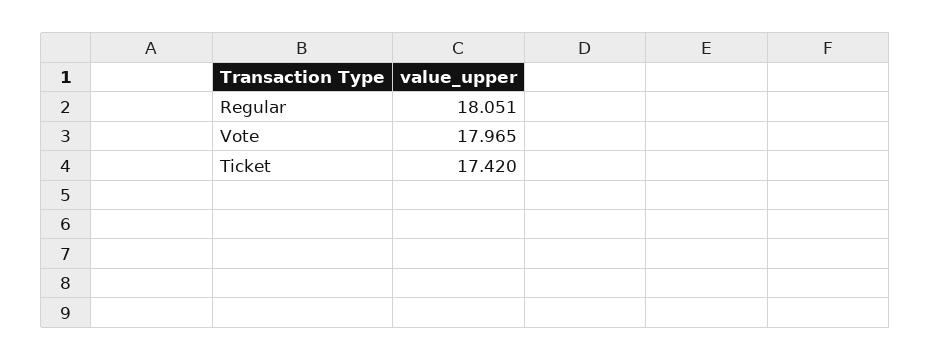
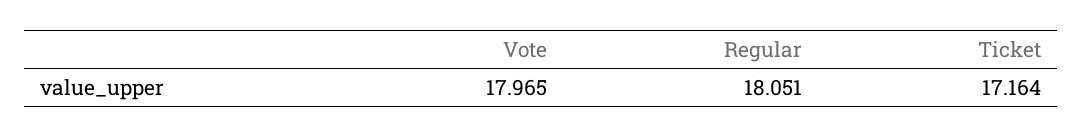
Ticket: 17.42 -> 17.164

